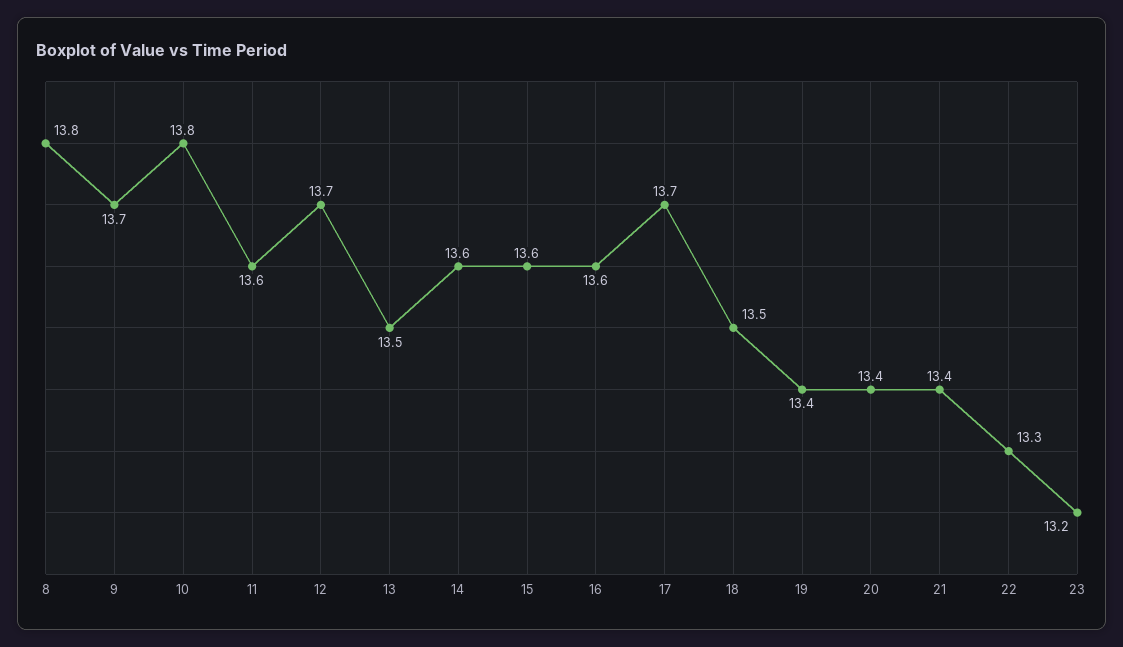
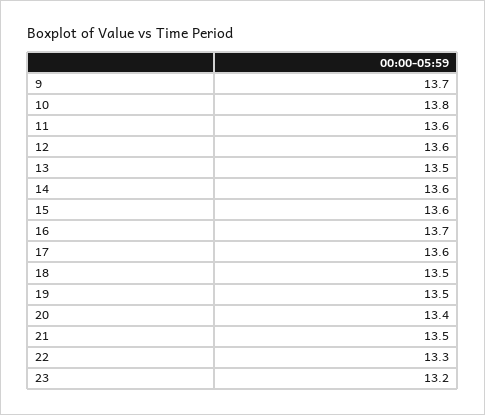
8: 13.8 -> none
12: 13.7 -> 13.6
16: 13.6 -> 13.7
17: 13.7 -> 13.6
19: 13.4 -> 13.5
21: 13.4 -> 13.5

